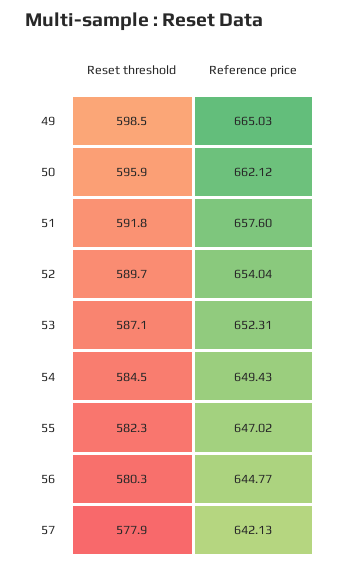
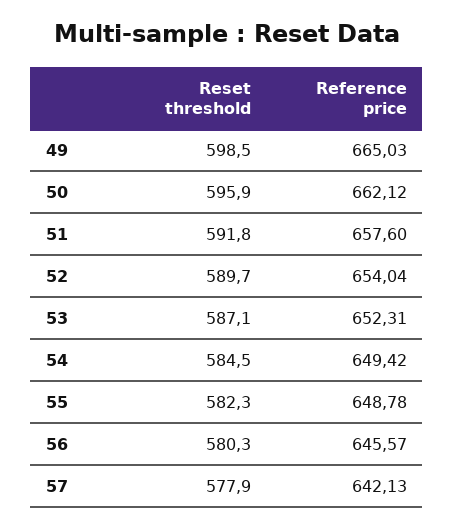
Reference price, 54: 649.43 -> 649.42
Reference price, 55: 647.02 -> 648.78
Reference price, 56: 644.77 -> 645.57

